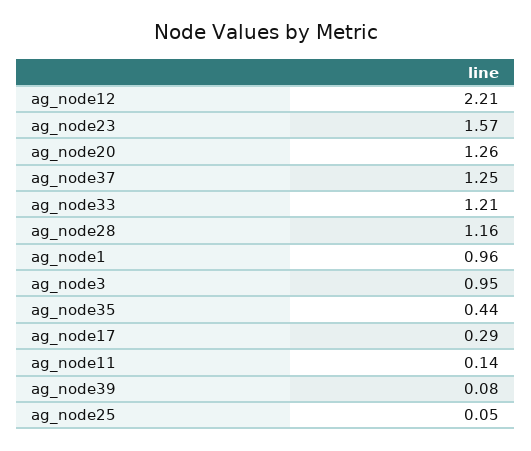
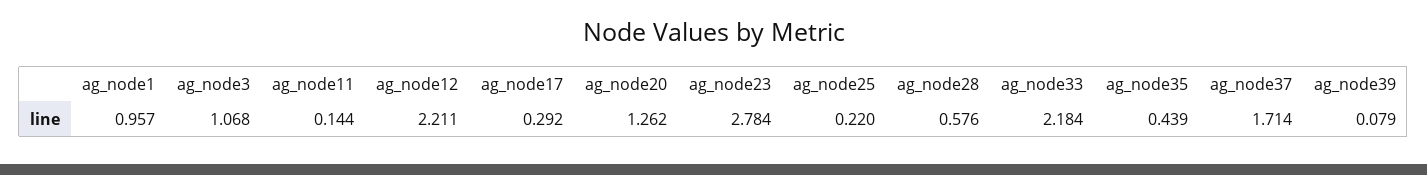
ag_node23: 1.57 -> 2.784
ag_node37: 1.25 -> 1.714
ag_node33: 1.21 -> 2.184
ag_node28: 1.16 -> 0.576
ag_node3: 0.95 -> 1.068
ag_node25: 0.05 -> 0.22

